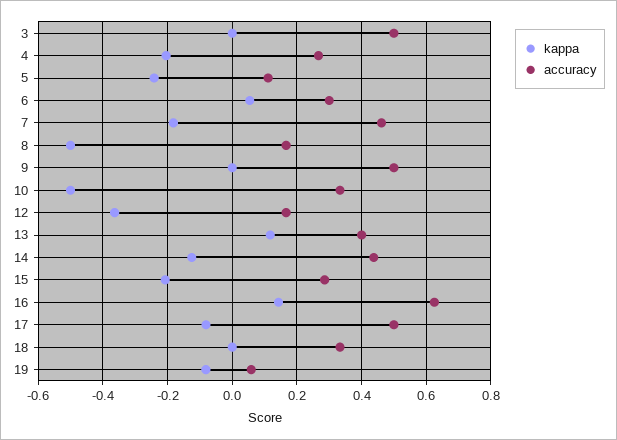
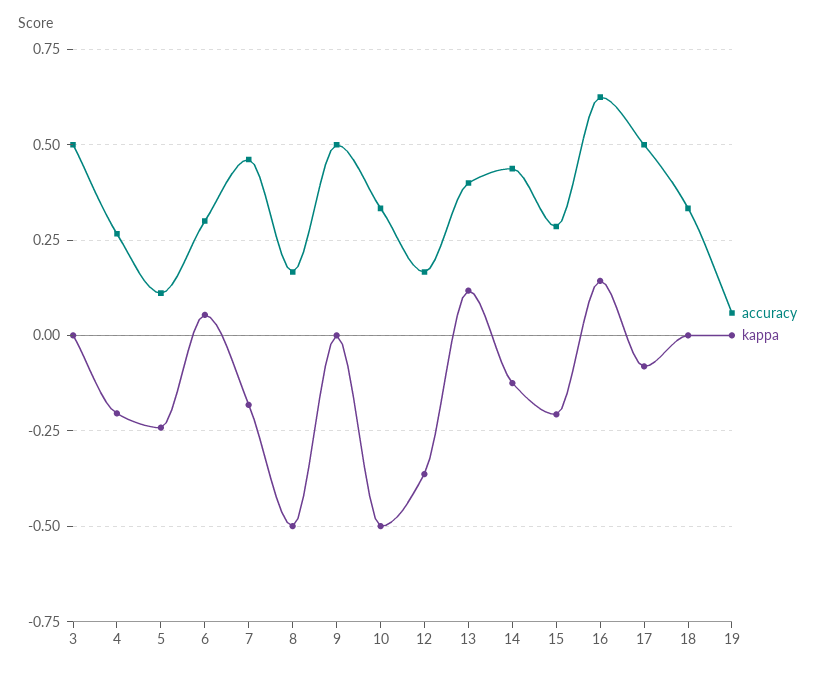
kappa, 19: -0.08 -> 0

